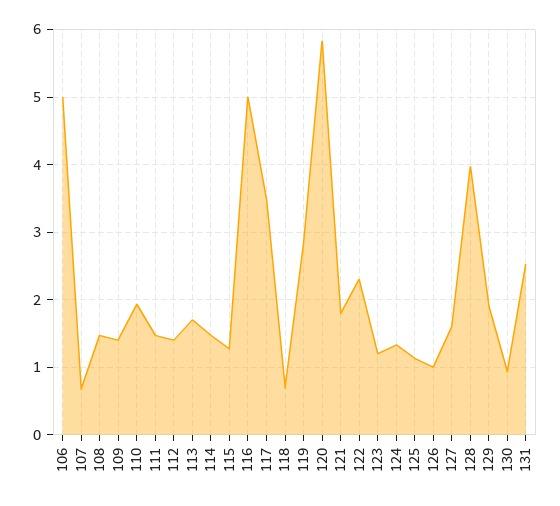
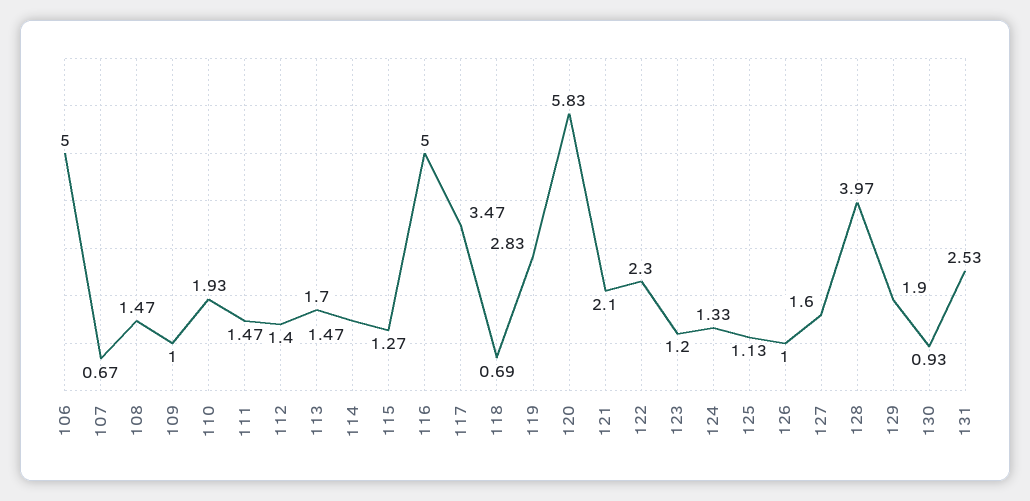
109: 1.4 -> 1
121: 1.8 -> 2.1

